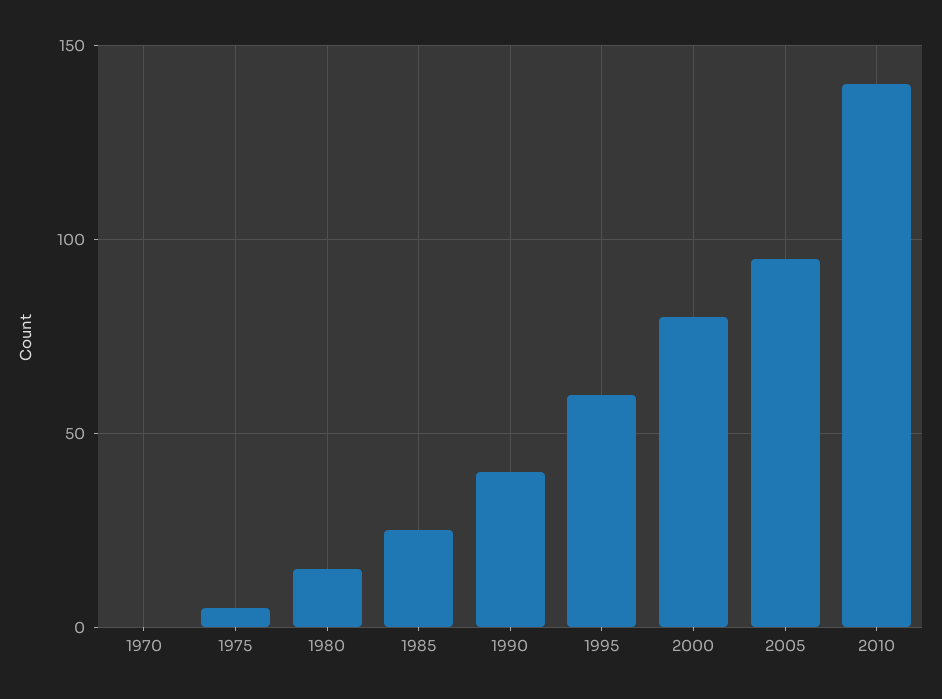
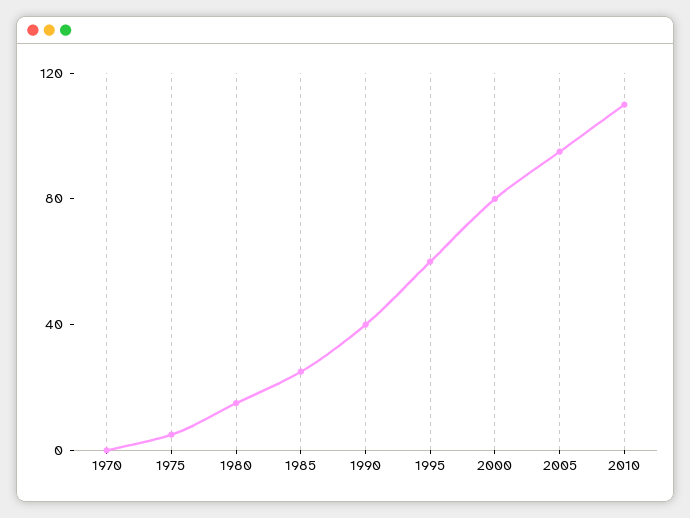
2010: 140 -> 110

